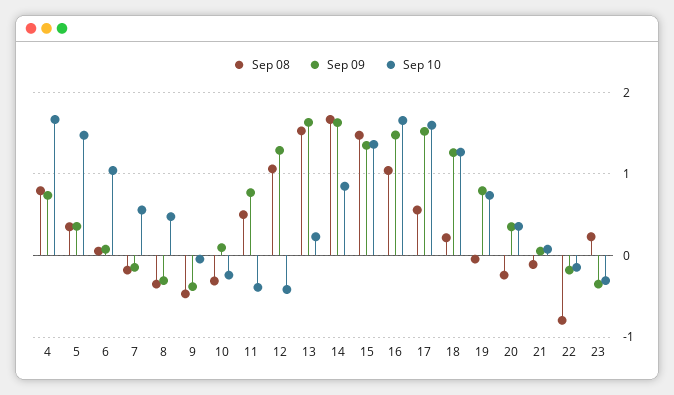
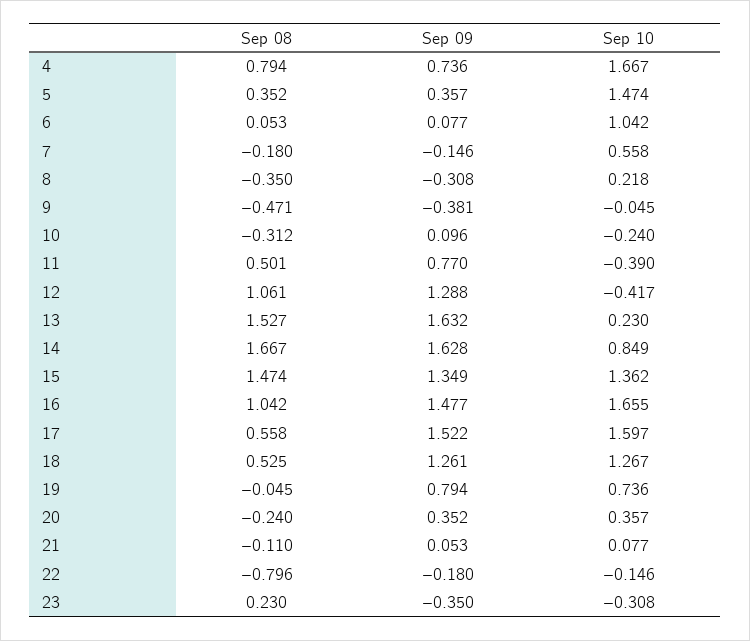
Sep 10, 8: 0.5 -> 0.218
Sep 08, 18: 0.2 -> 0.525

